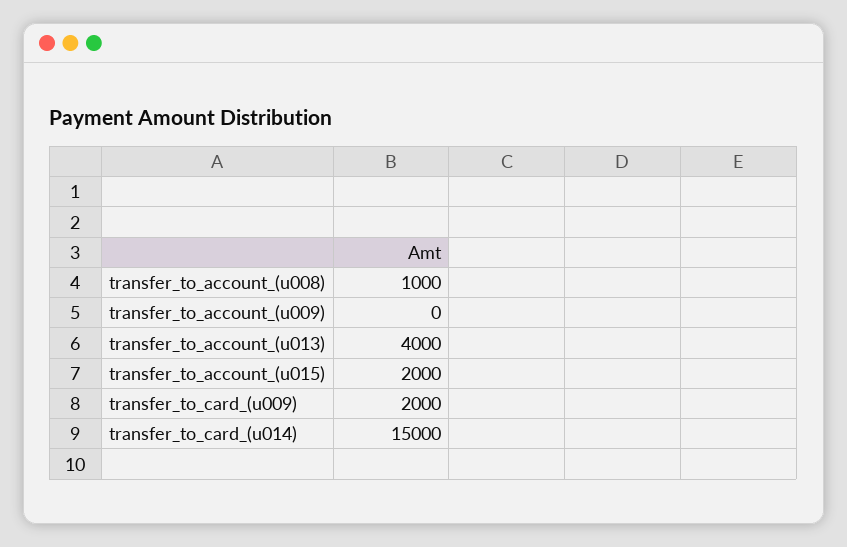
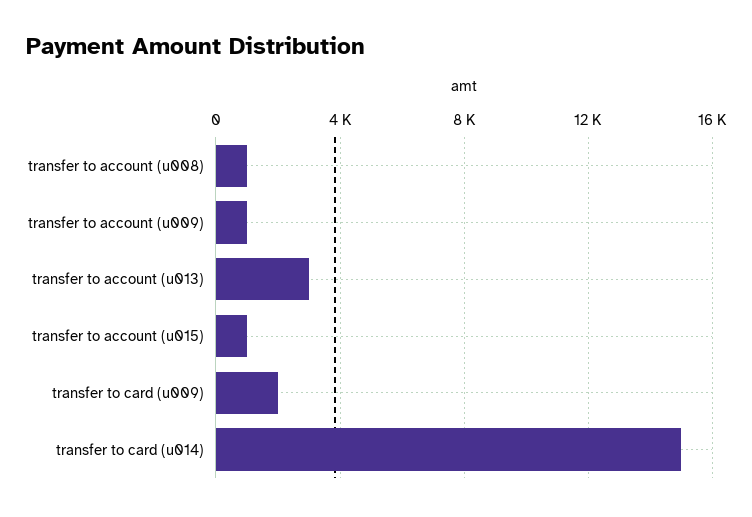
transfer_to_account_(u009): 0 -> 1000
transfer_to_account_(u013): 4000 -> 3000
transfer_to_account_(u015): 2000 -> 1000

